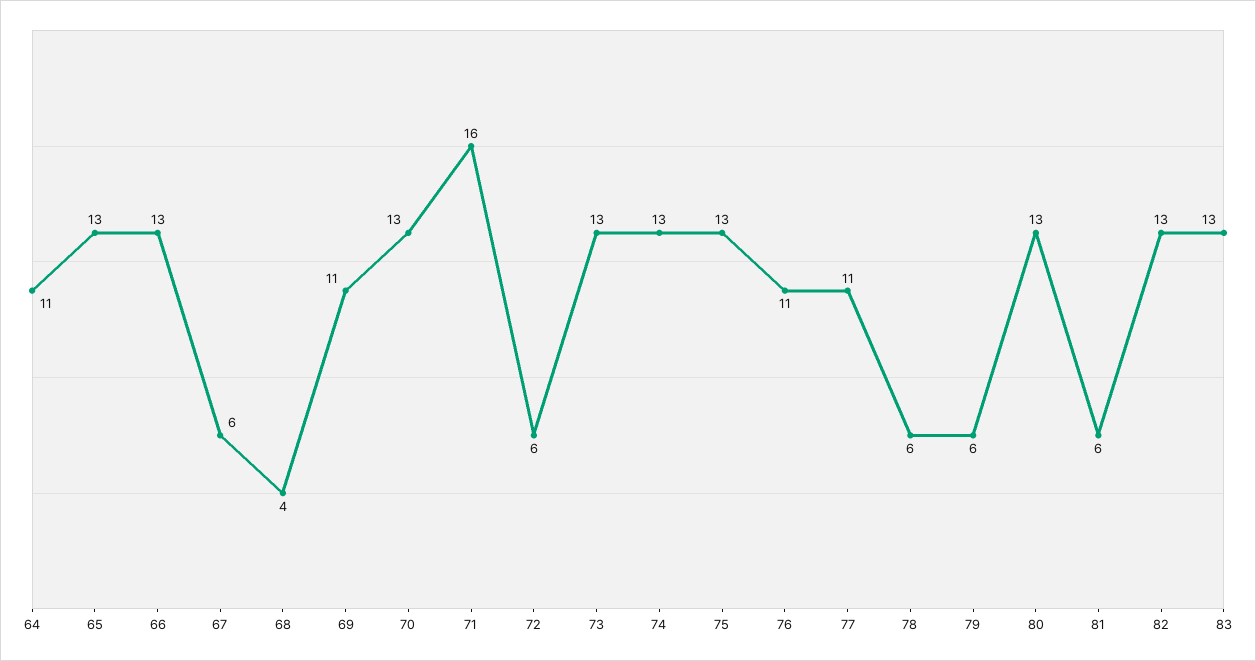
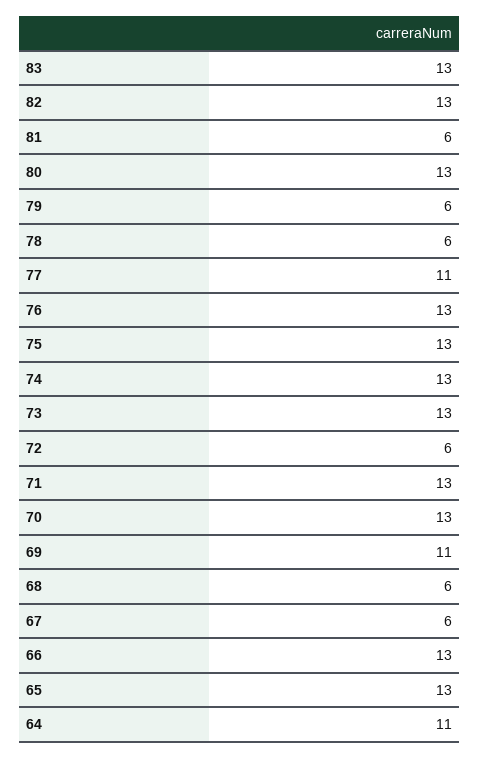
68: 4 -> 6
71: 16 -> 13
76: 11 -> 13

